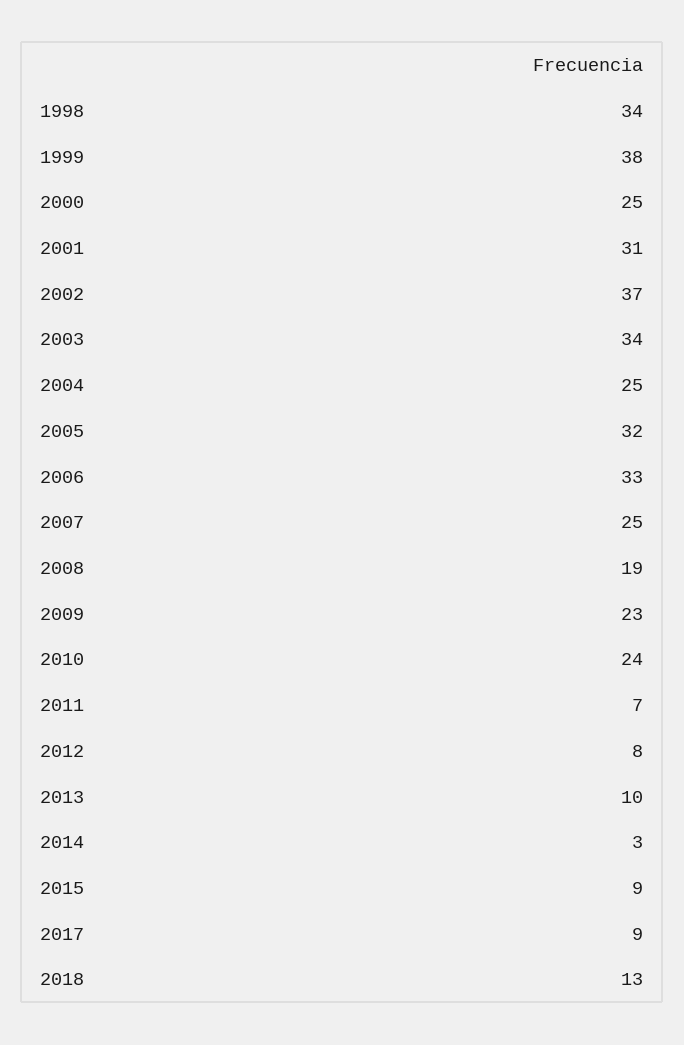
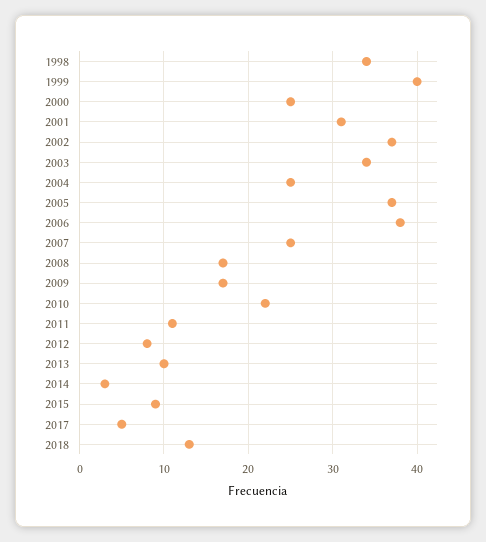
1999: 38 -> 40
2005: 32 -> 37
2006: 33 -> 38
2008: 19 -> 17
2009: 23 -> 17
2010: 24 -> 22
2011: 7 -> 11
2017: 9 -> 5

